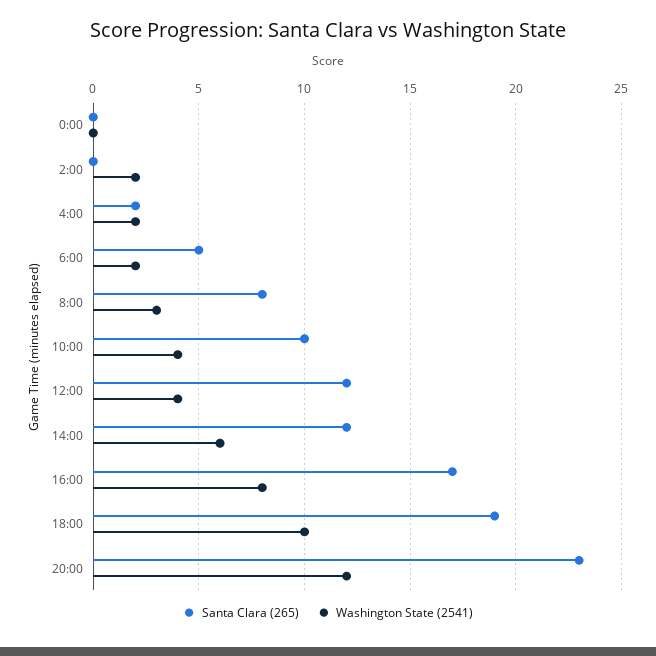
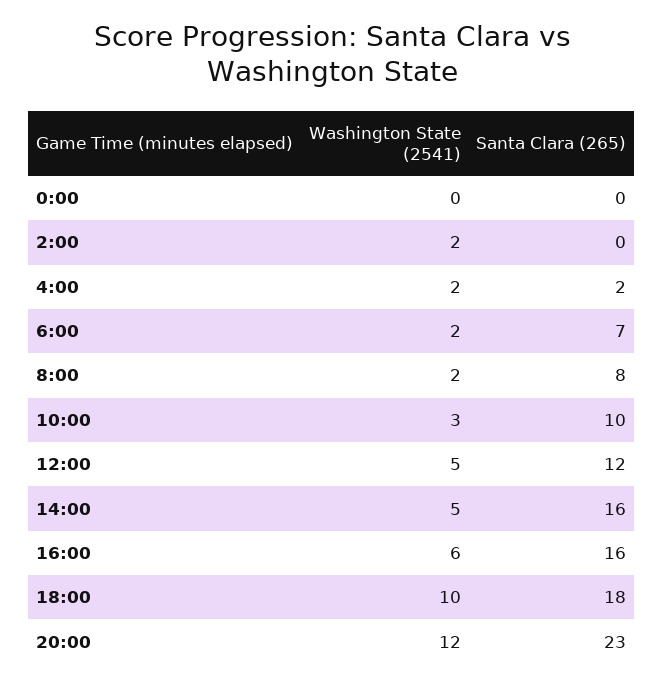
Santa Clara (265), 6:00: 5 -> 7
Washington State (2541), 8:00: 3 -> 2
Washington State (2541), 10:00: 4 -> 3
Washington State (2541), 12:00: 4 -> 5
Santa Clara (265), 14:00: 12 -> 16
Washington State (2541), 14:00: 6 -> 5
Santa Clara (265), 16:00: 17 -> 16
Washington State (2541), 16:00: 8 -> 6
Santa Clara (265), 18:00: 19 -> 18

